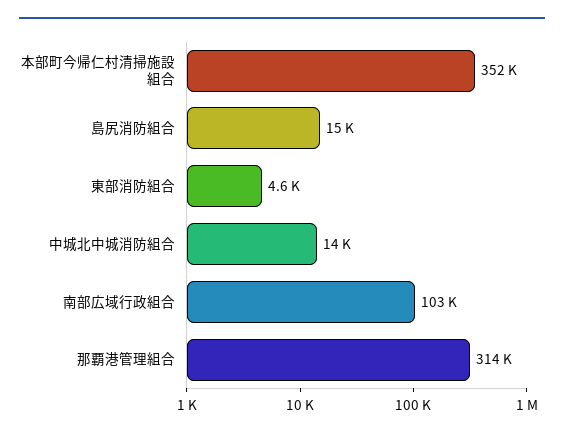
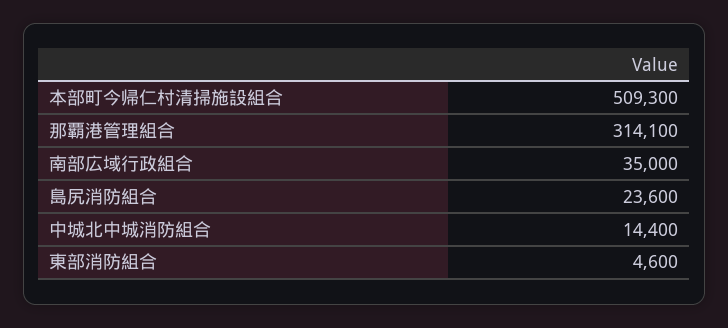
本部町今帰仁村清掃施設組合: 352000 -> 509300
島尻消防組合: 15000 -> 23600
南部広域行政組合: 103000 -> 35000

